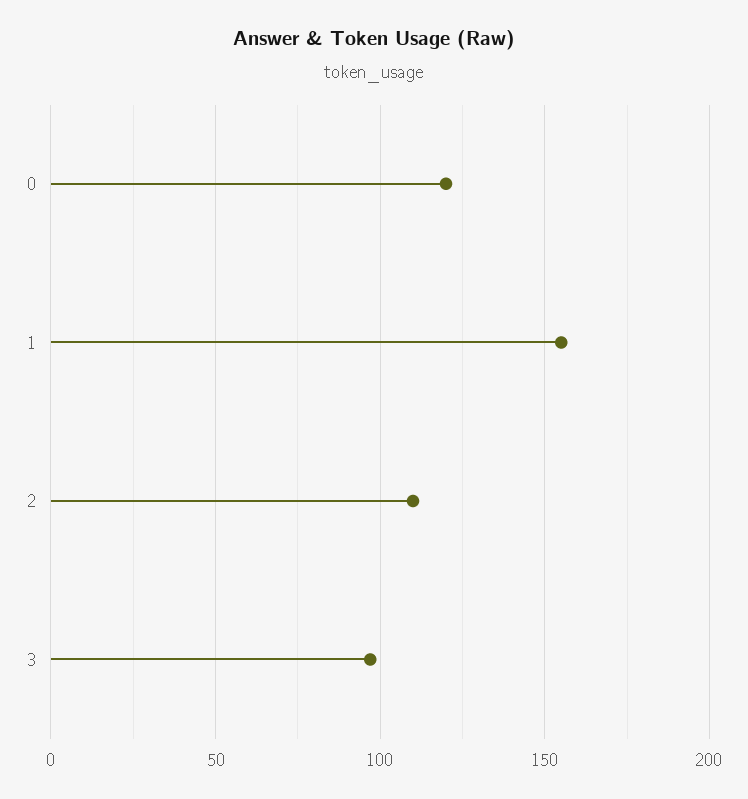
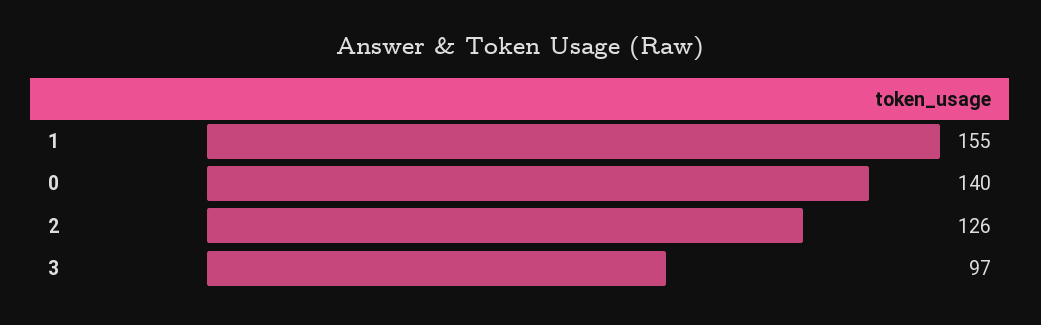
0: 120 -> 140
2: 110 -> 126

